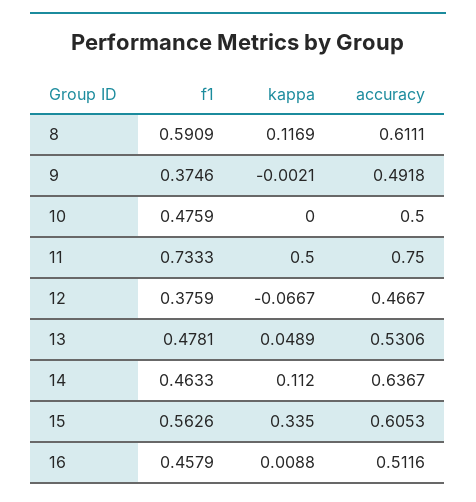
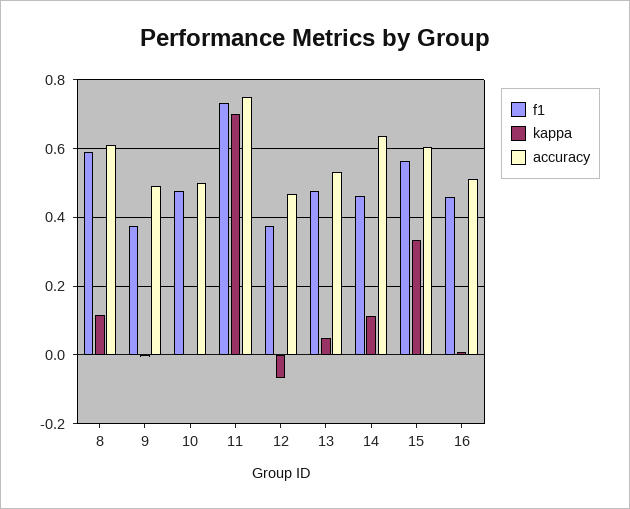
kappa, 11: 0.5 -> 0.7

